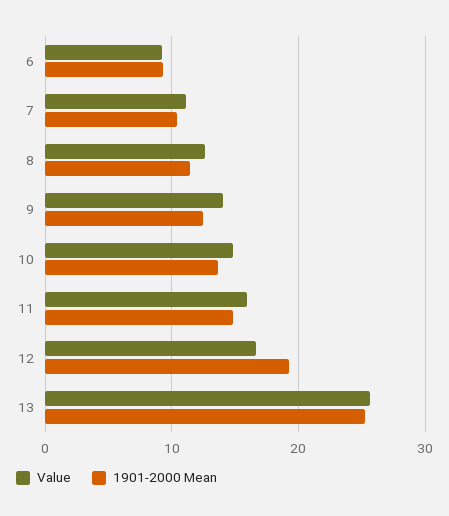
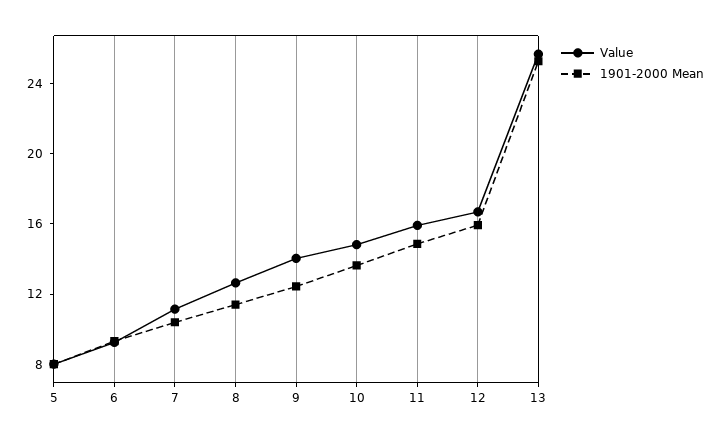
1901-2000 Mean, 12: 19 -> 16
Value, 5: none -> 8
1901-2000 Mean, 5: none -> 8

